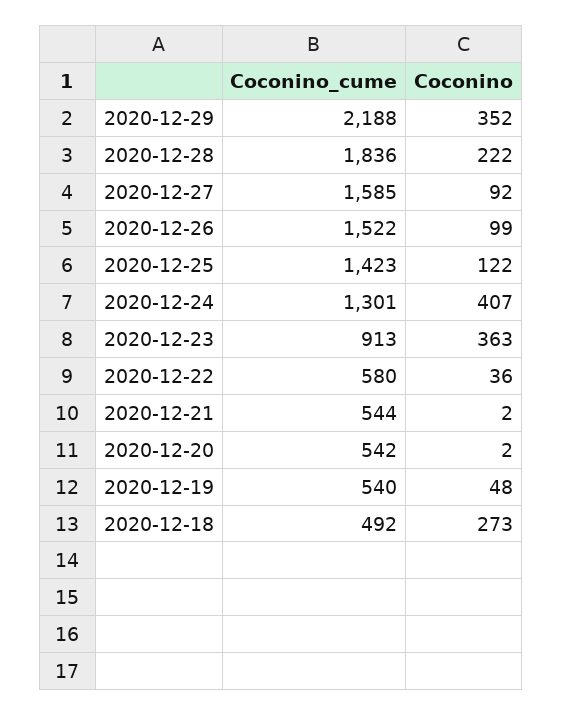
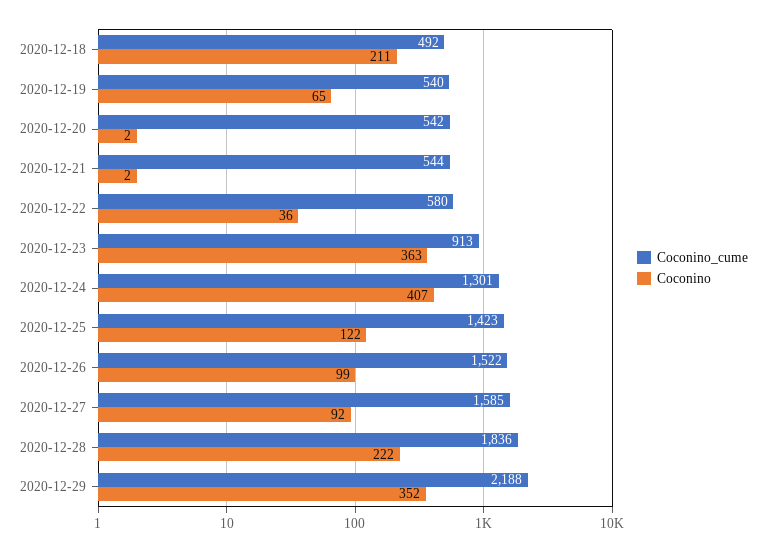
Coconino, 2020-12-19: 48 -> 65
Coconino, 2020-12-18: 273 -> 211

